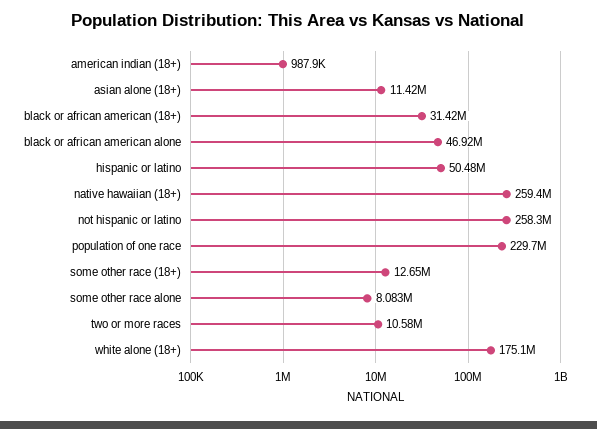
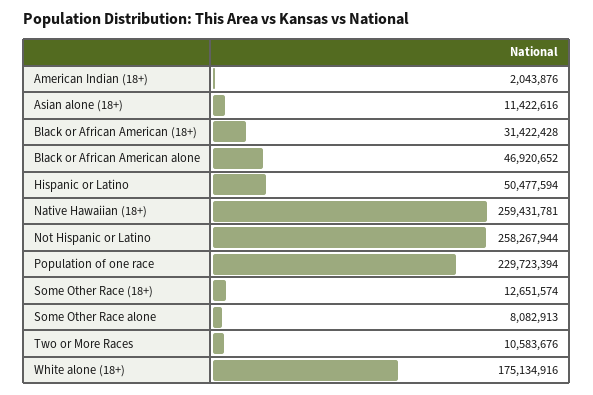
american indian (18+): 987900 -> 2043876

